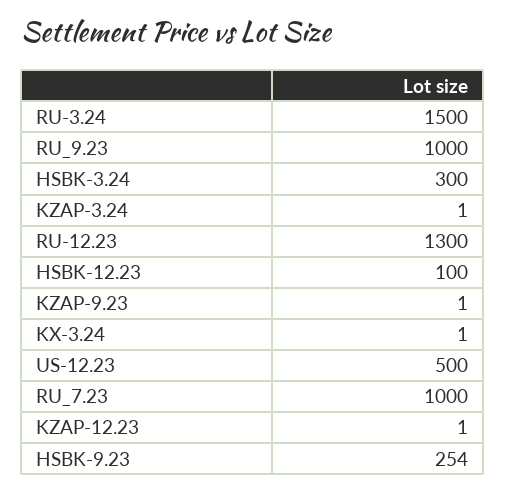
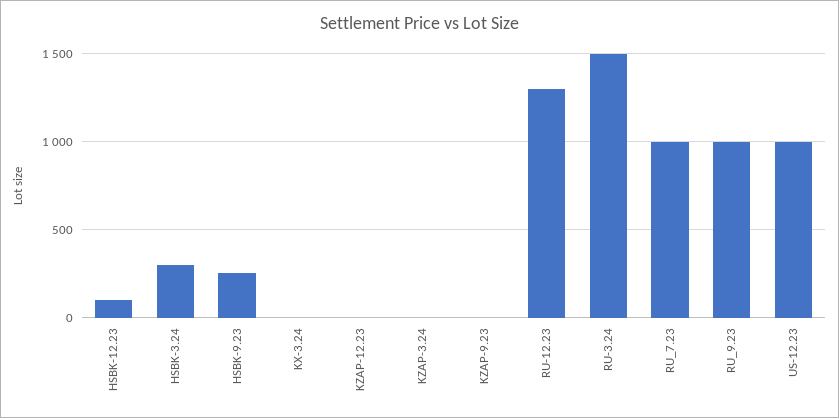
US-12.23: 500 -> 1000

